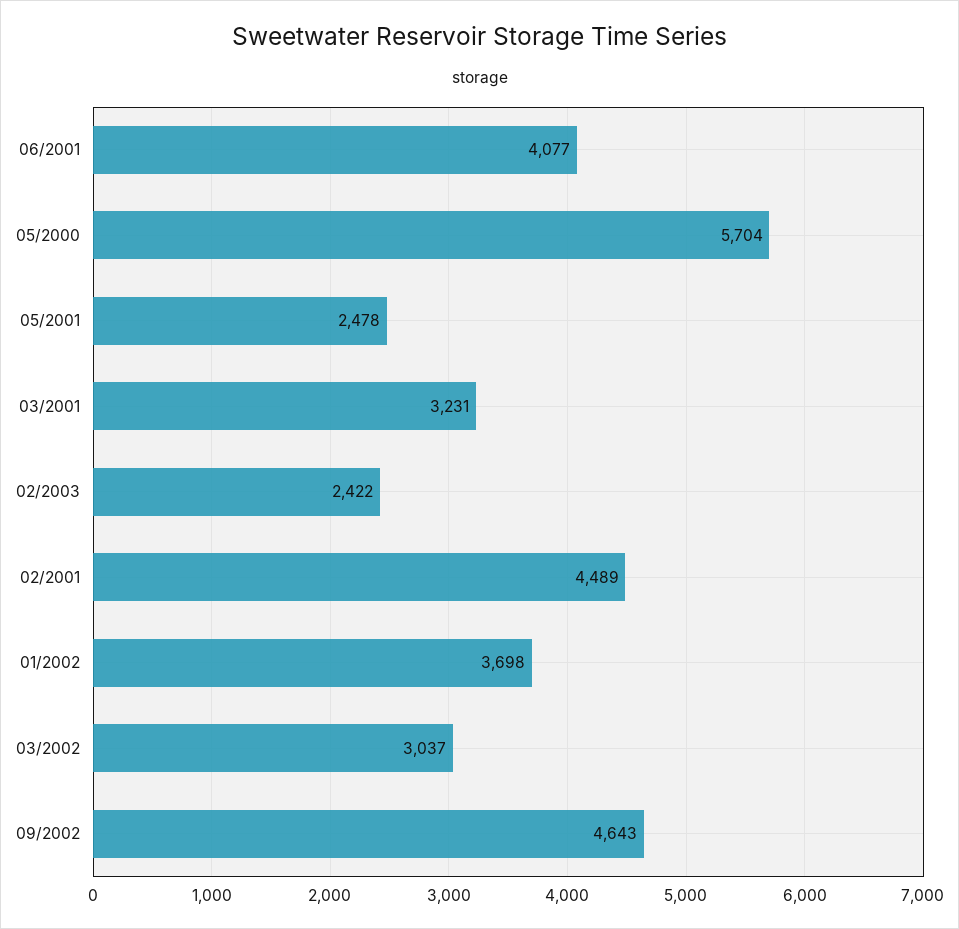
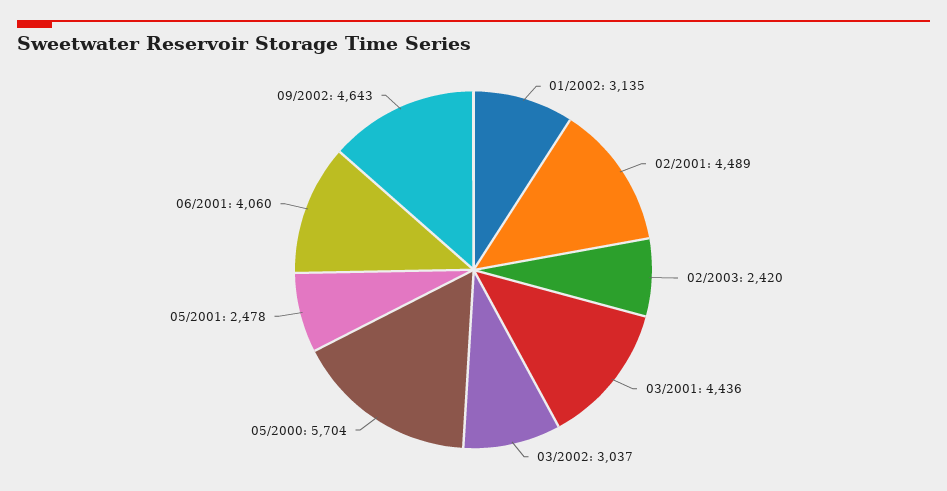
06/2001: 4077 -> 4060
03/2001: 3231 -> 4436
02/2003: 2422 -> 2420
01/2002: 3698 -> 3135

